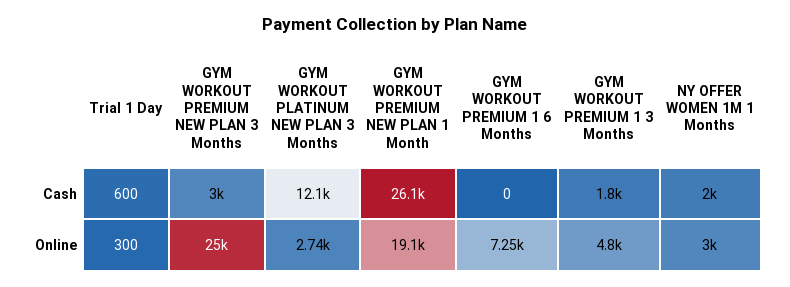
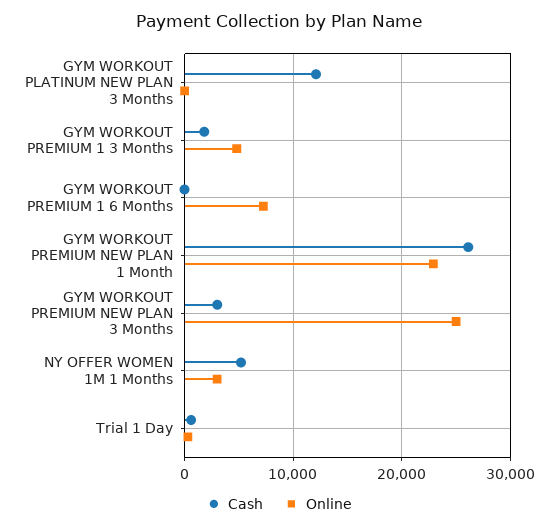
Cash, NY OFFER WOMEN 1M 1 Months: 2000 -> 5000
Online, GYM WORKOUT PLATINUM NEW PLAN 3 Months: 2740 -> 0
Online, GYM WORKOUT PREMIUM NEW PLAN 1 Month: 19100 -> 23000

